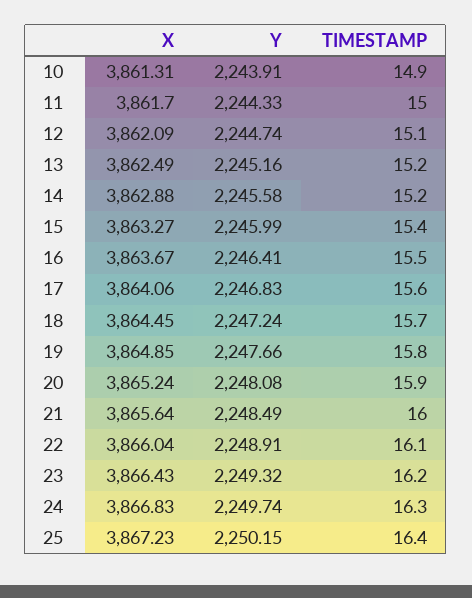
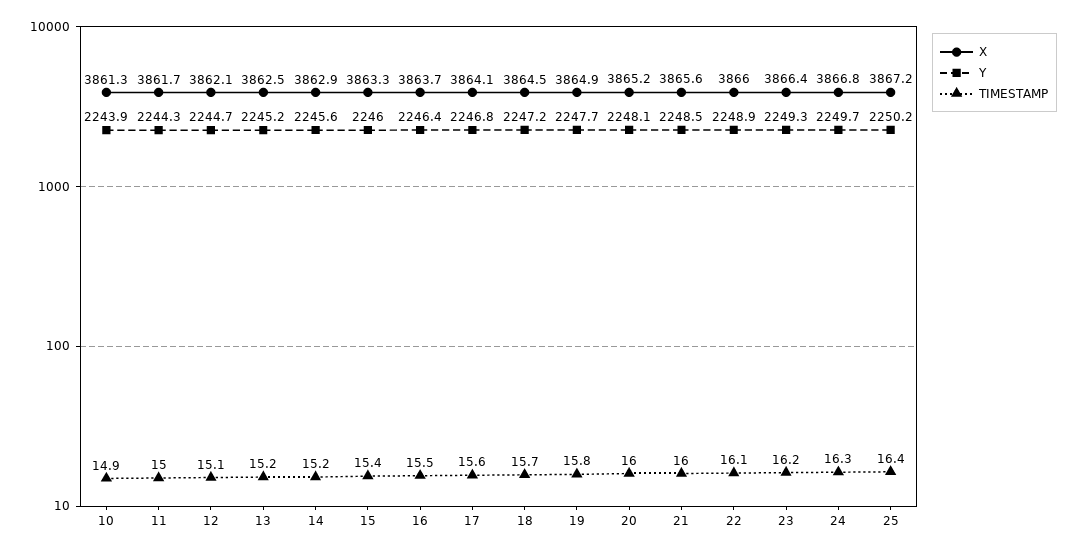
TIMESTAMP, 20: 15.9 -> 16

